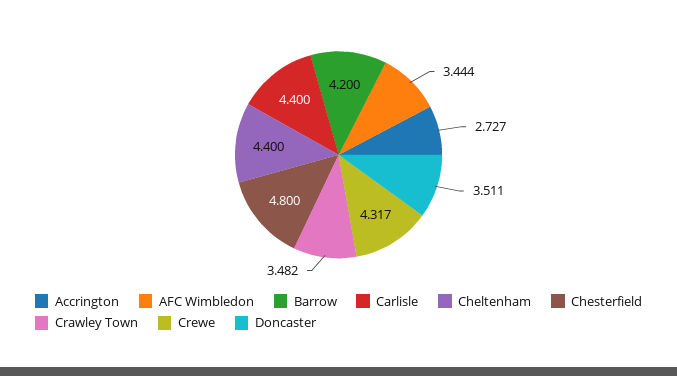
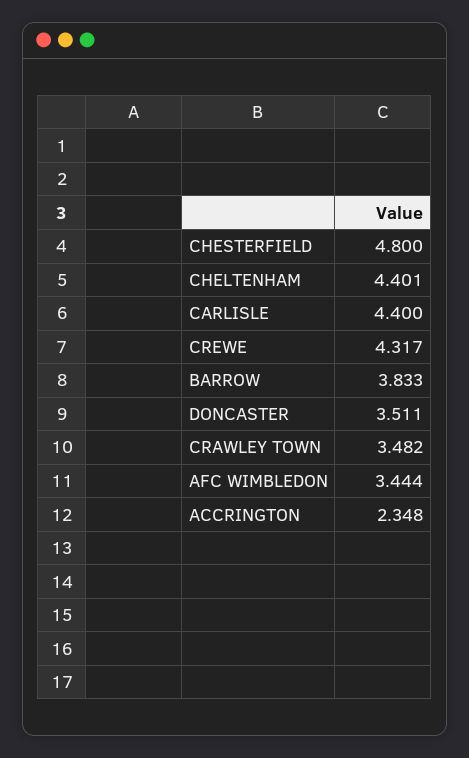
Accrington: 2.727 -> 2.348
Barrow: 4.2 -> 3.833
Cheltenham: 4.4 -> 4.401

